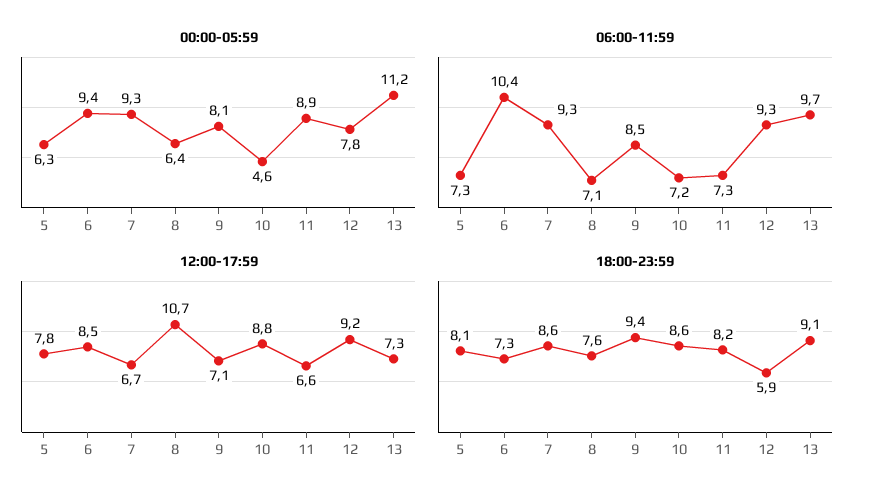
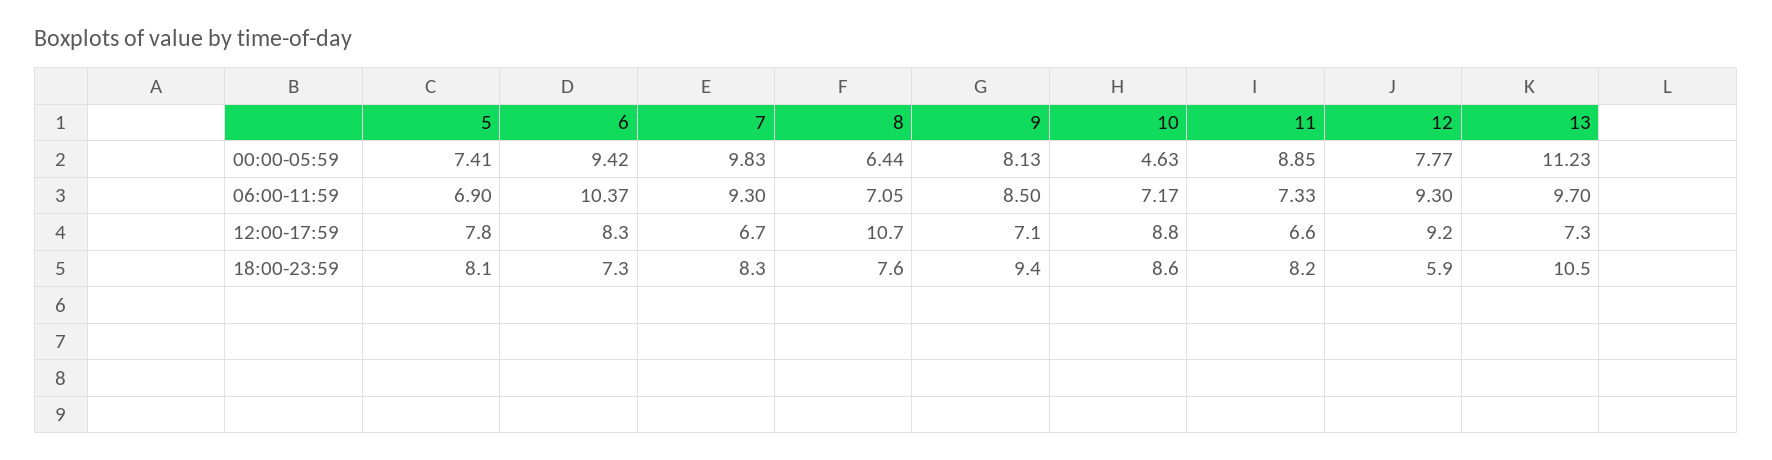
00:00-05:59, 5: 6.3 -> 7.41
00:00-05:59, 7: 9.3 -> 9.83
06:00-11:59, 5: 7.3 -> 6.9
12:00-17:59, 6: 8.5 -> 8.3
18:00-23:59, 7: 8.6 -> 8.3
18:00-23:59, 13: 9.1 -> 10.5

